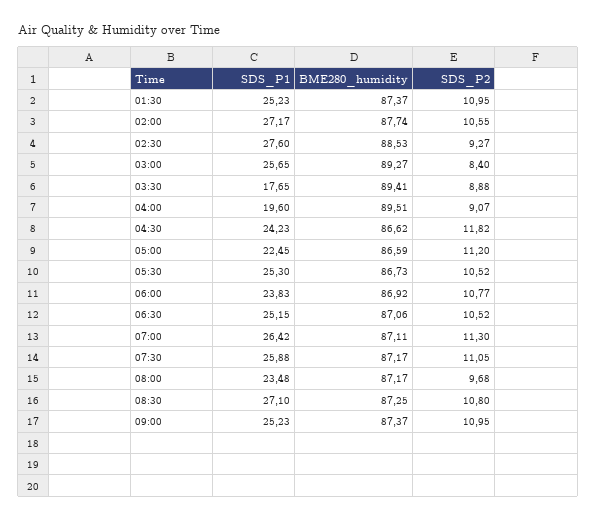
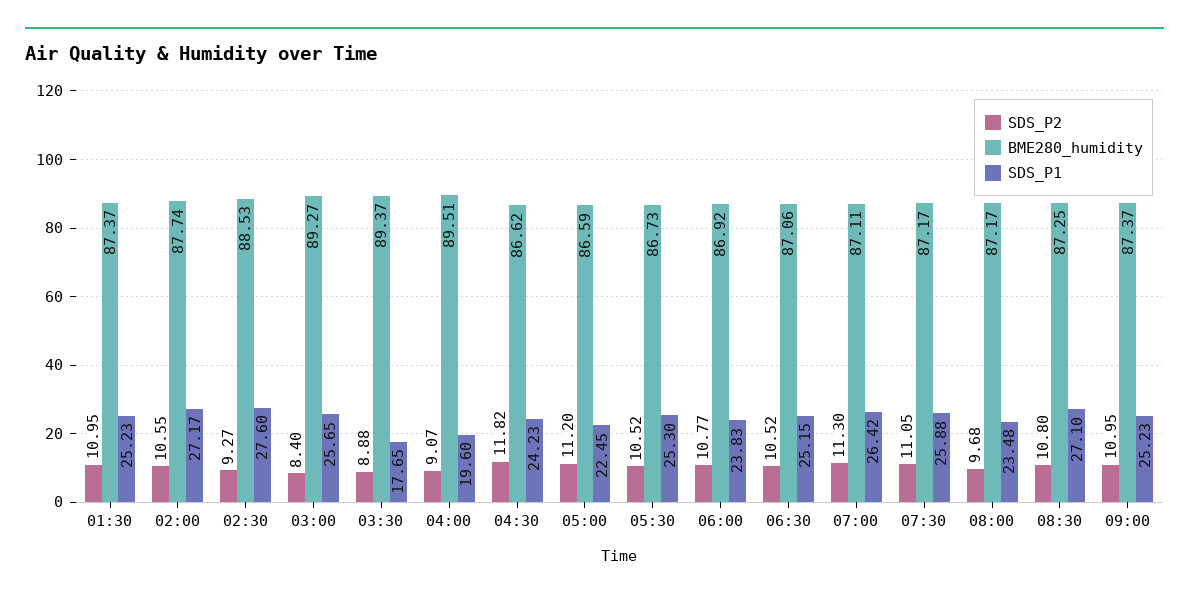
BME280_humidity, 03:30: 89.41 -> 89.37

